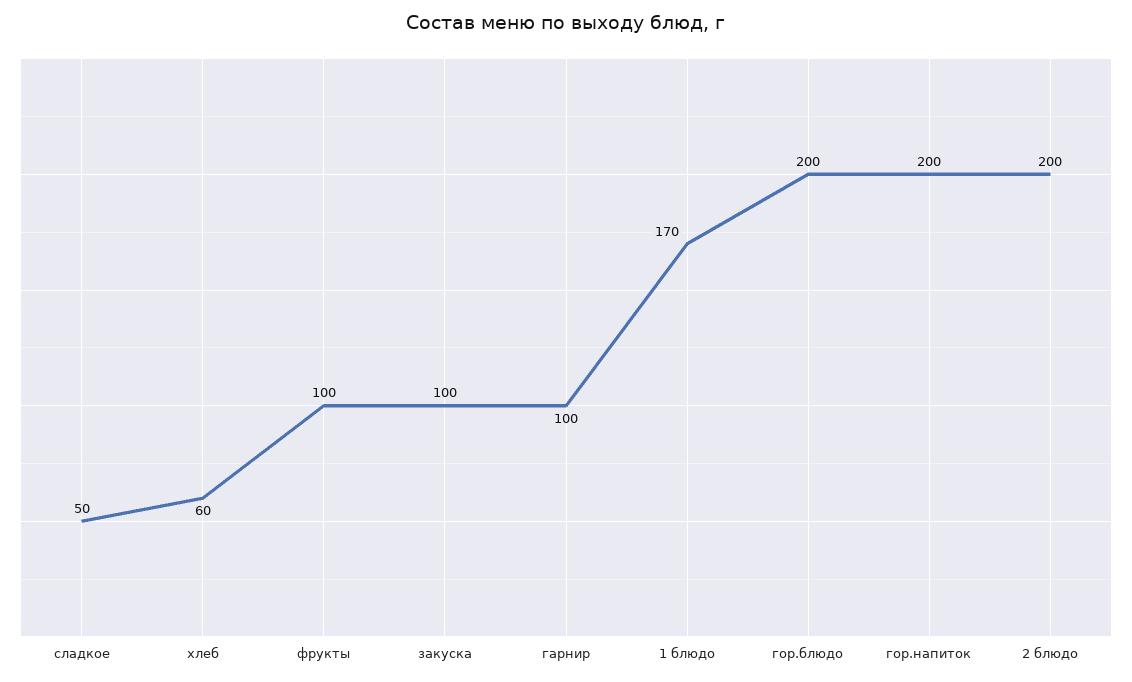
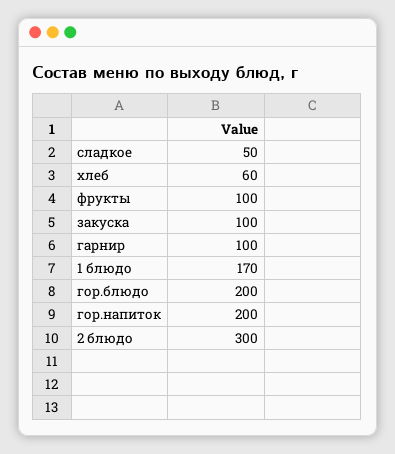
2 блюдо: 200 -> 300

